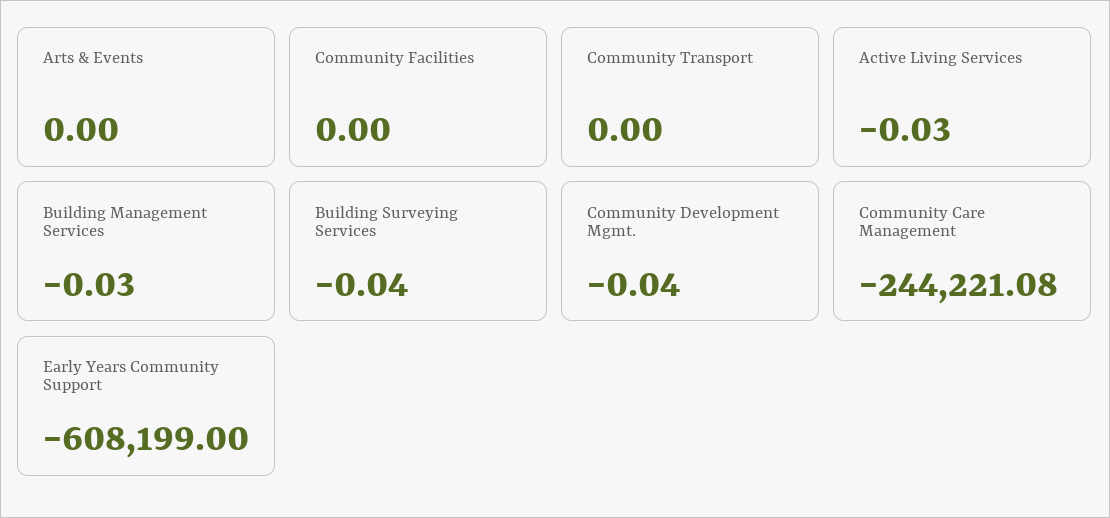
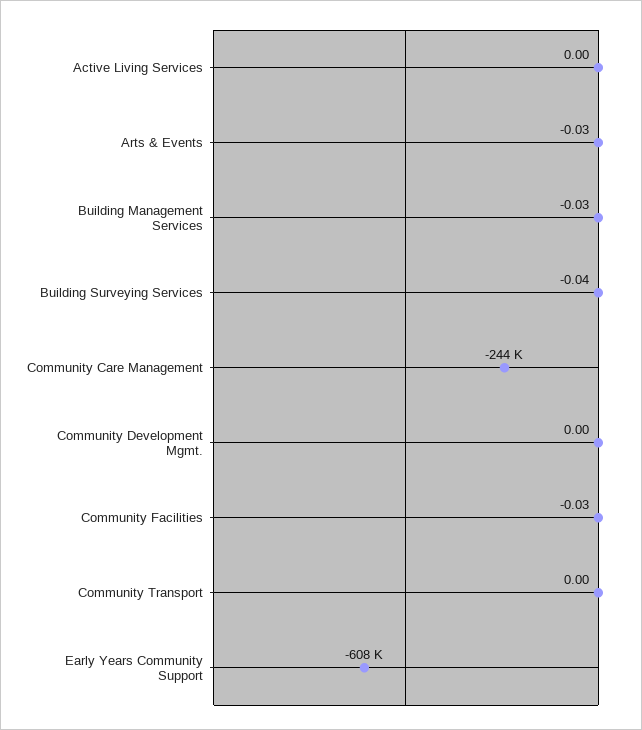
Arts & Events: 0 -> -0.03
Community Facilities: 0 -> -0.03
Active Living Services: -0.03 -> 0
Community Development Mgmt.: -0.04 -> 0

